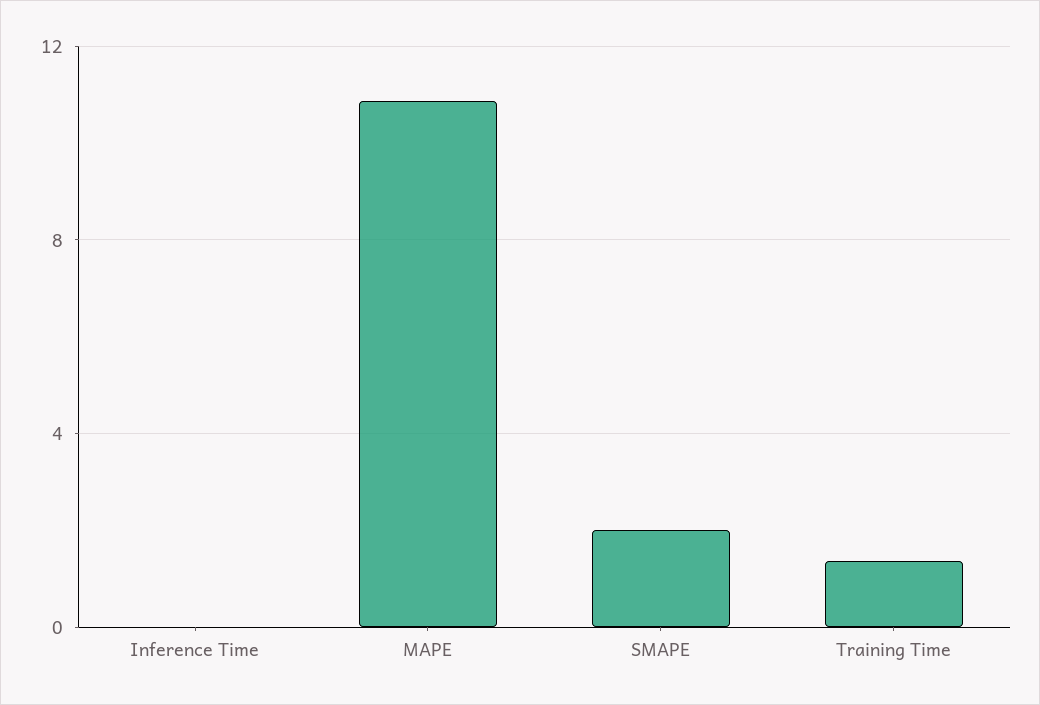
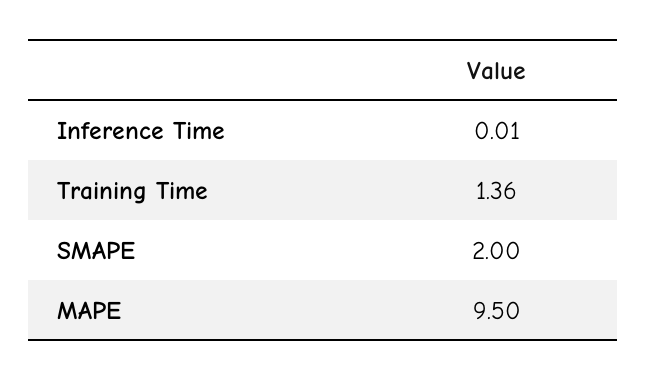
MAPE: 11 -> 9.5

